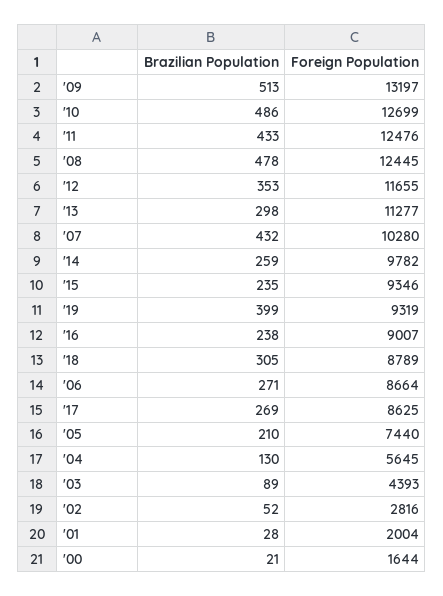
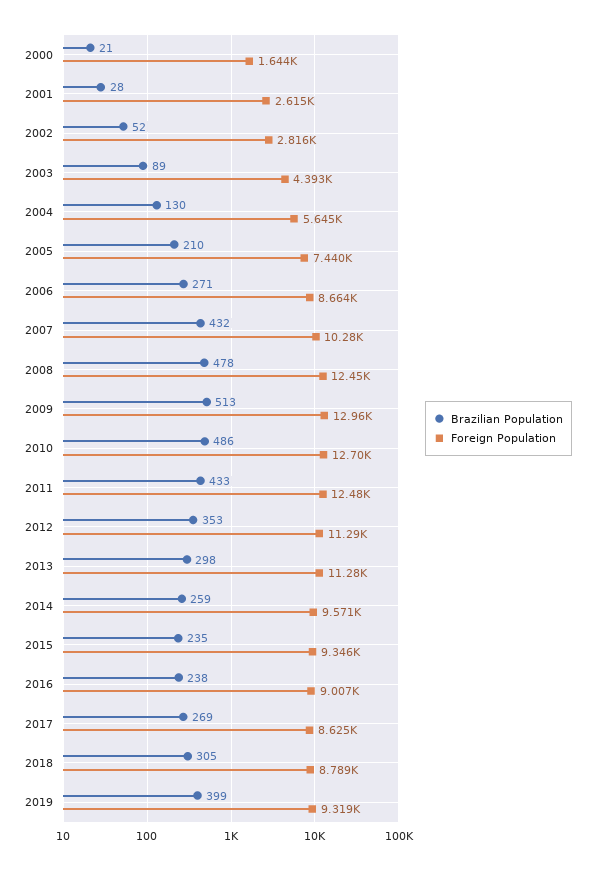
Foreign Population, '09: 13197 -> 12960
Foreign Population, '12: 11655 -> 11290
Foreign Population, '14: 9782 -> 9571
Foreign Population, '01: 2004 -> 2615

